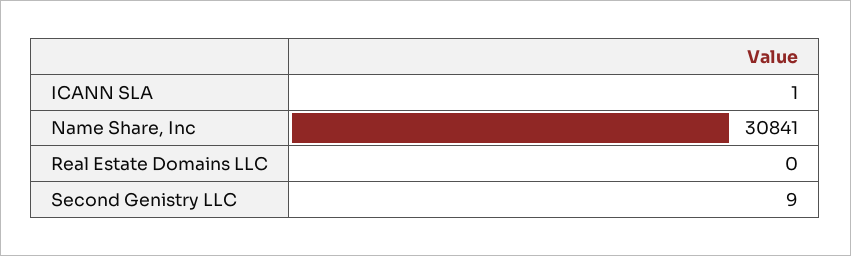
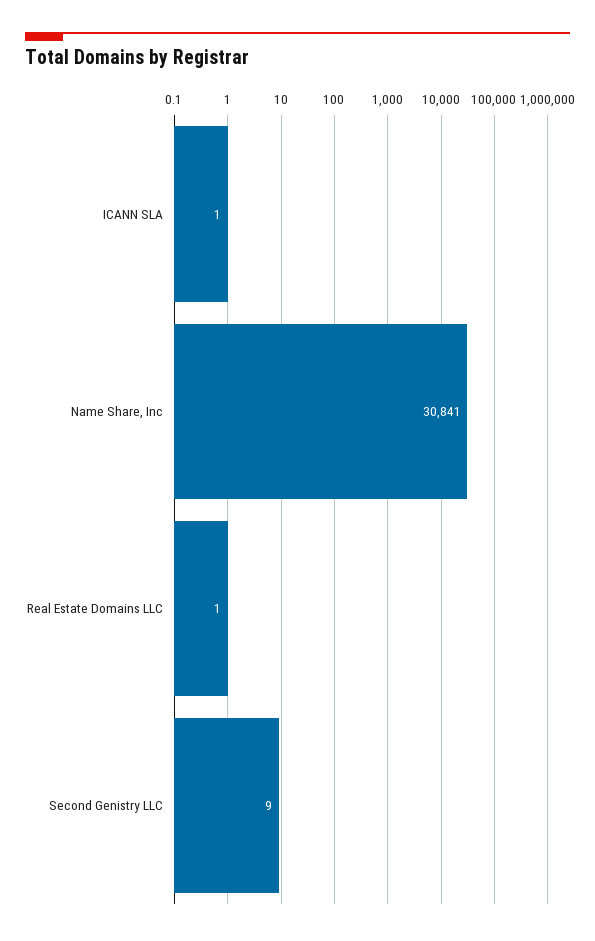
Real Estate Domains LLC: 0 -> 1

